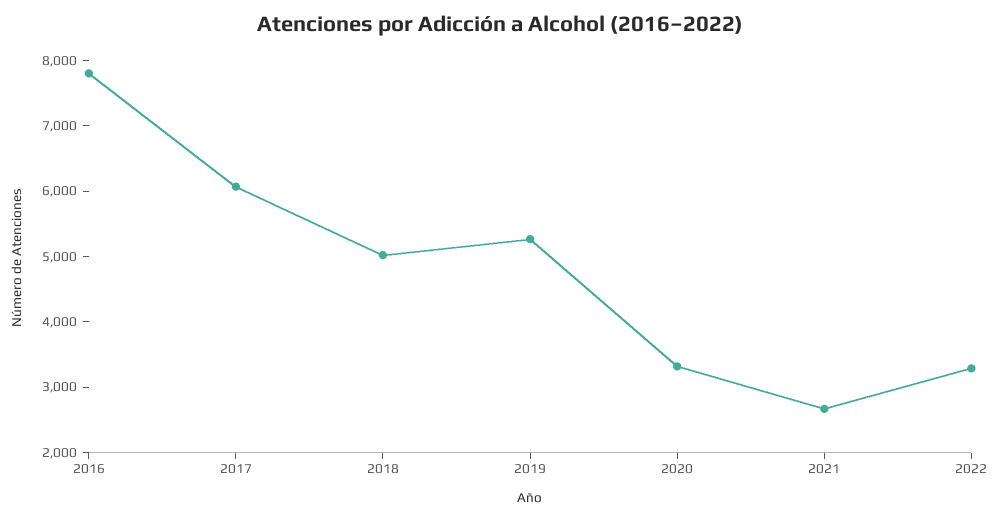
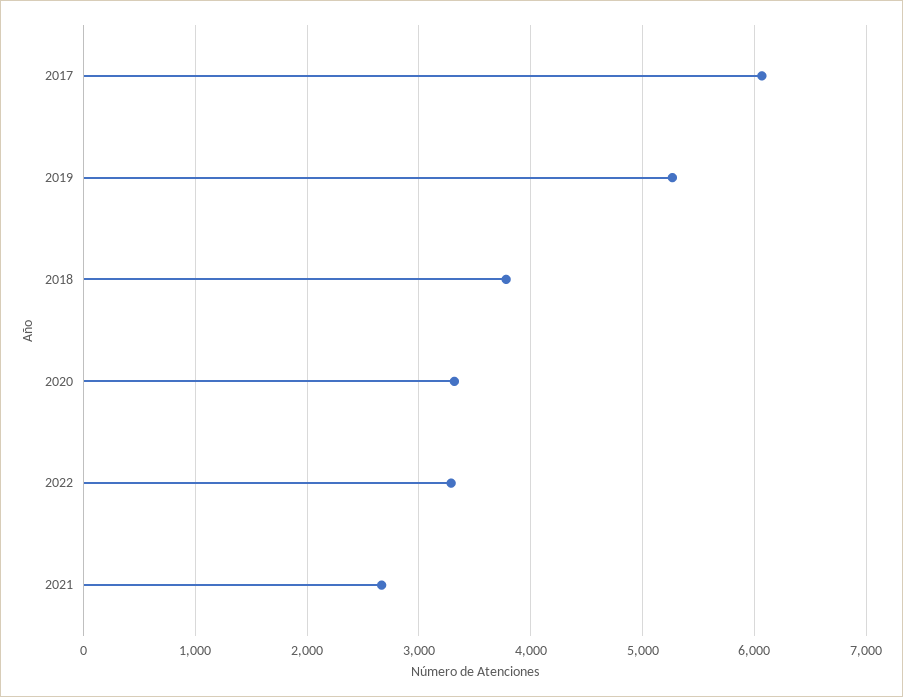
2016: 7800 -> none
2018: 5000 -> 3800

